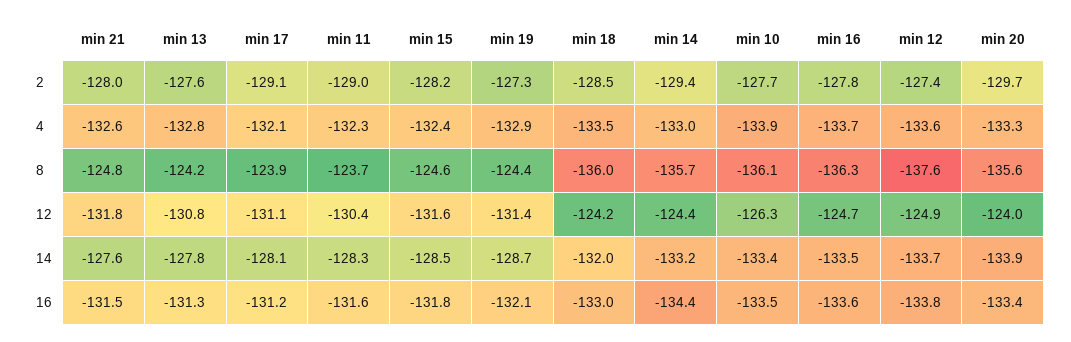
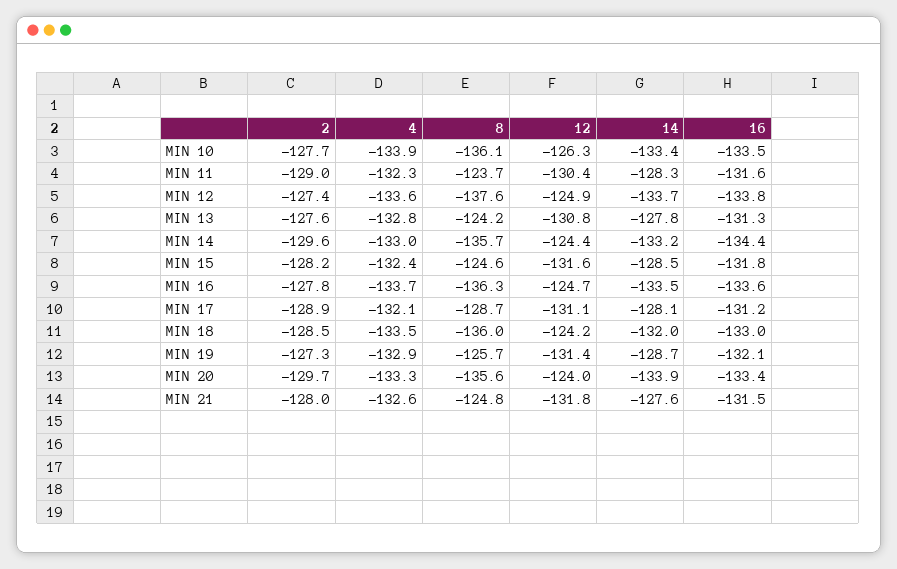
min 17, 2: -129.1 -> -128.9
min 14, 2: -129.4 -> -129.6
min 17, 8: -123.9 -> -128.7
min 19, 8: -124.4 -> -125.7

